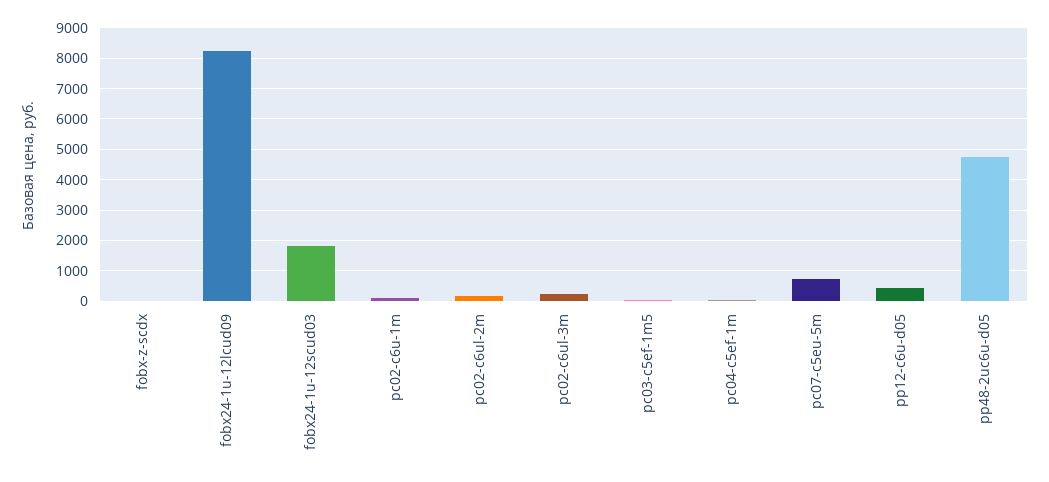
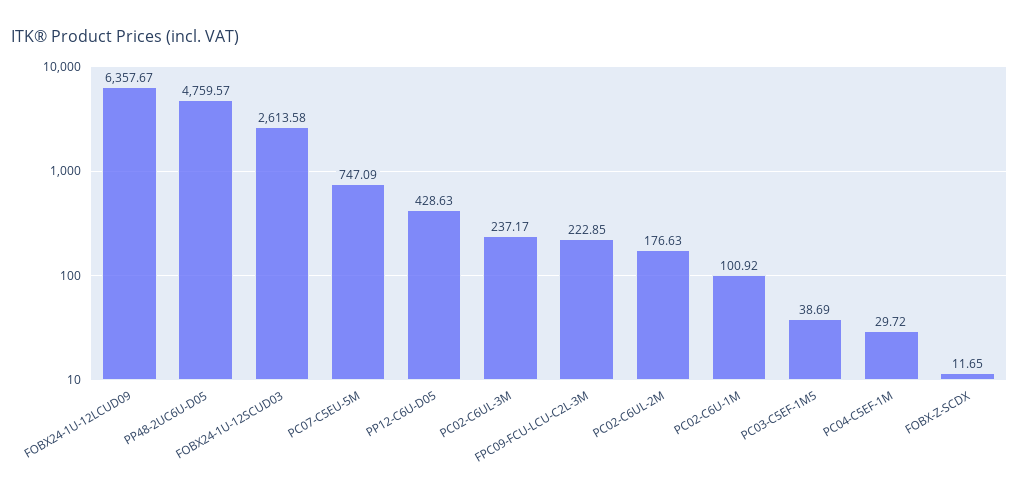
fobx24-1u-12lcud09: 8200 -> 6357.67
fobx24-1u-12scud03: 1800 -> 2613.58
FPC09-FCU-LCU-C2L-3M: none -> 222.85

